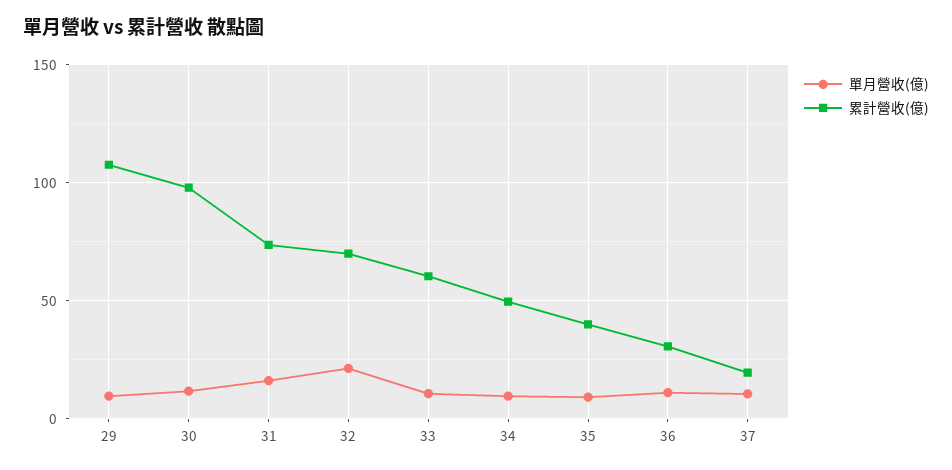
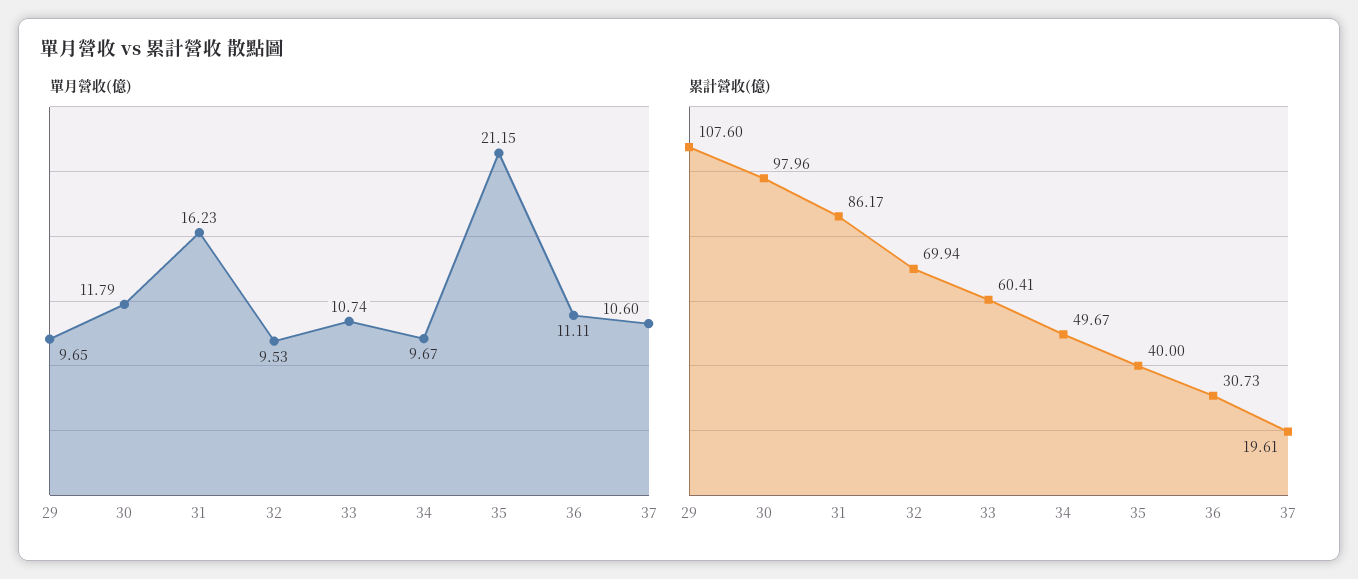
累計營收(億), 31: 75 -> 86.17
單月營收(億), 32: 20 -> 9.53
單月營收(億), 35: 10 -> 21.15

